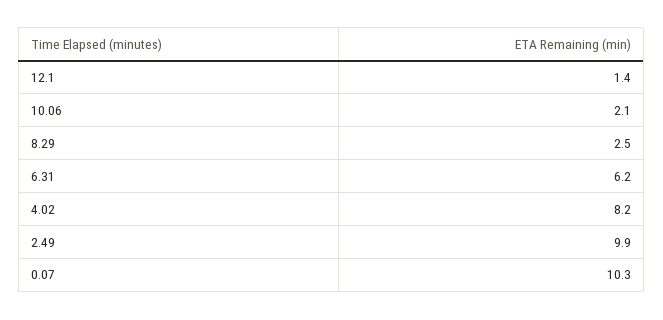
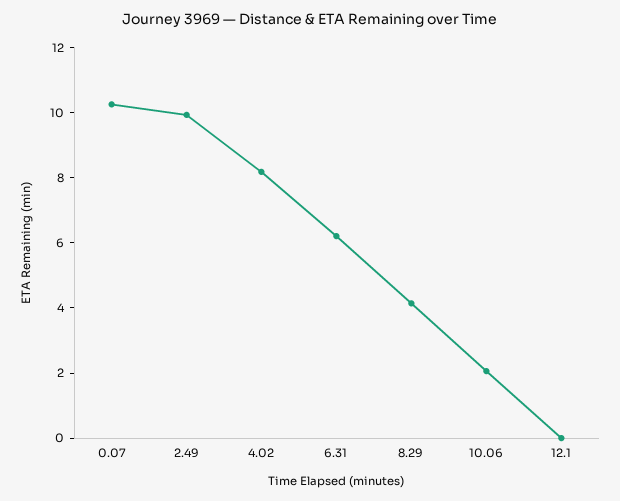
12.1: 1.4 -> 0
8.29: 2.5 -> 4

